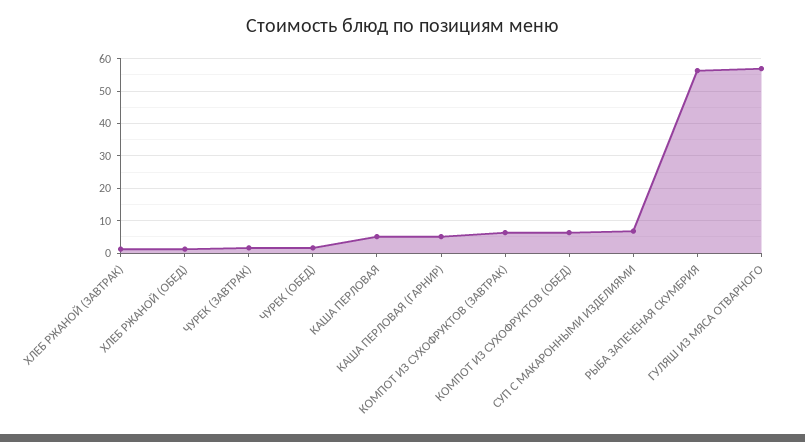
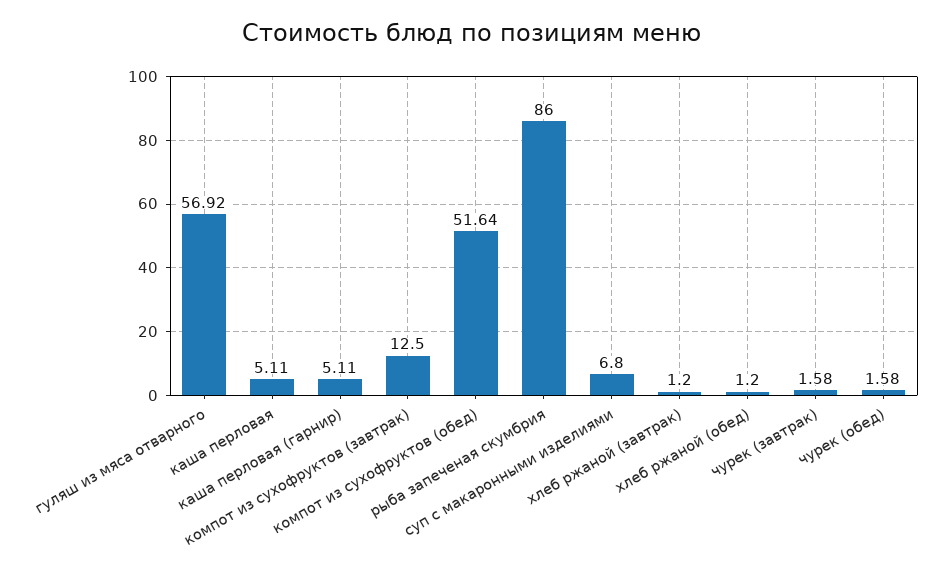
КОМПОТ ИЗ СУХОФРУКТОВ (ЗАВТРАК): 6 -> 12.5
КОМПОТ ИЗ СУХОФРУКТОВ (ОБЕД): 6 -> 51.64
РЫБА ЗАПЕЧЕНАЯ СКУМБРИЯ: 56 -> 86

